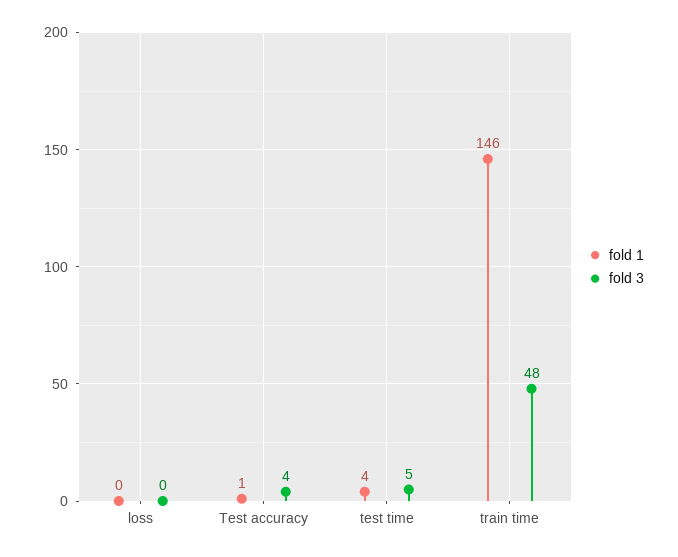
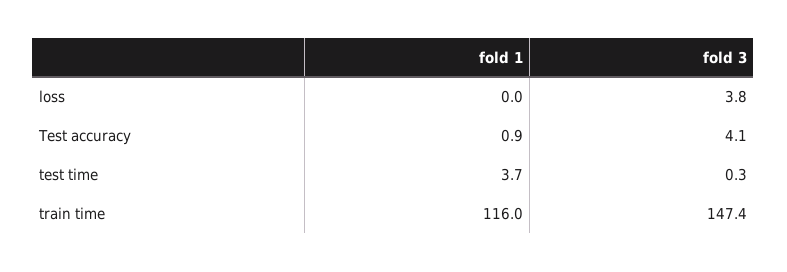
fold 3, loss: 0 -> 3.8
fold 3, test time: 5 -> 0.3
fold 1, train time: 146 -> 116
fold 3, train time: 48 -> 147.4

